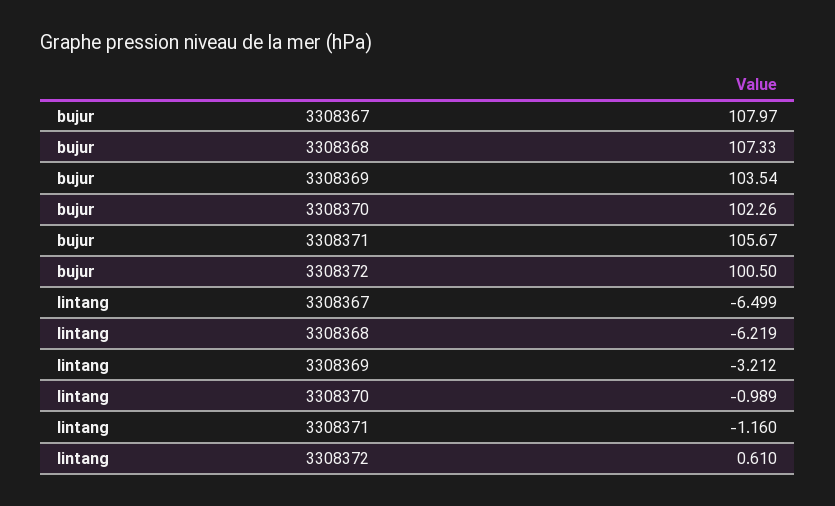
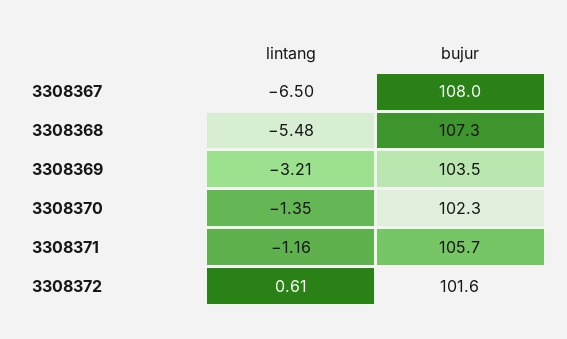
bujur, 3308372: 100.5 -> 101.6
lintang, 3308368: -6.219 -> -5.48
lintang, 3308370: -0.989 -> -1.35

